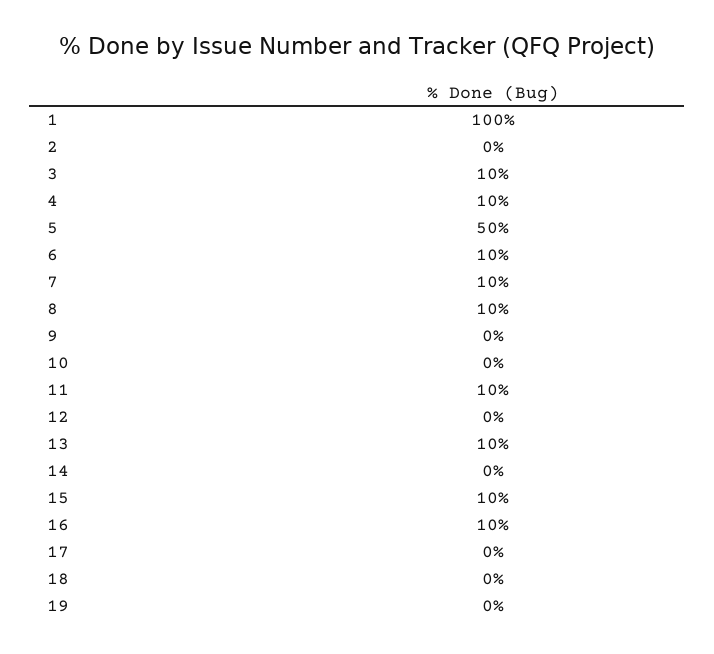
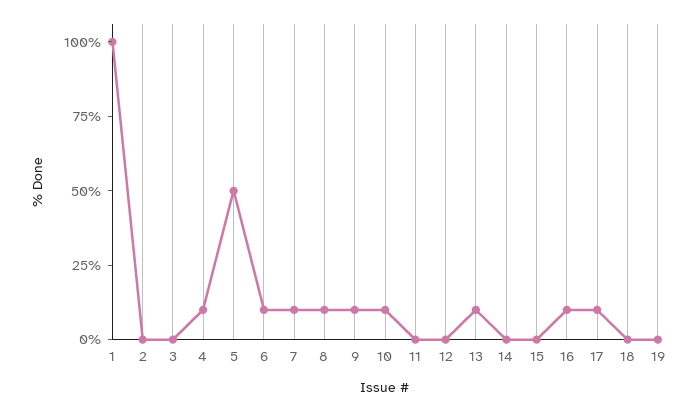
3: 10 -> 0
9: 0 -> 10
10: 0 -> 10
11: 10 -> 0
15: 10 -> 0
17: 0 -> 10

